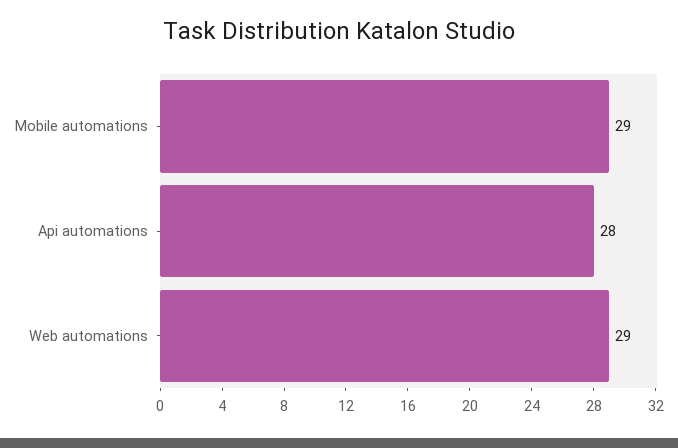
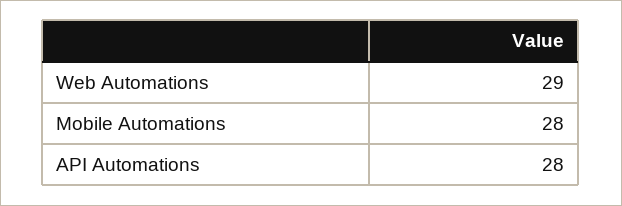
Mobile automations: 29 -> 28

